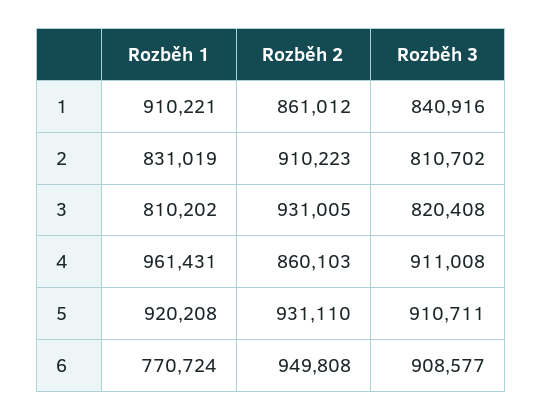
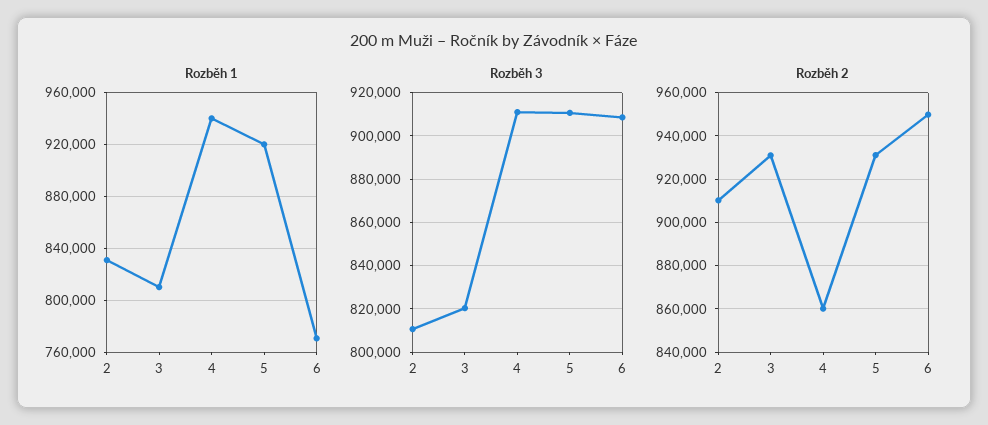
Rozběh 1, 1: 910221 -> none
Rozběh 2, 1: 861012 -> none
Rozběh 3, 1: 840916 -> none
Rozběh 1, 4: 961431 -> 940000

